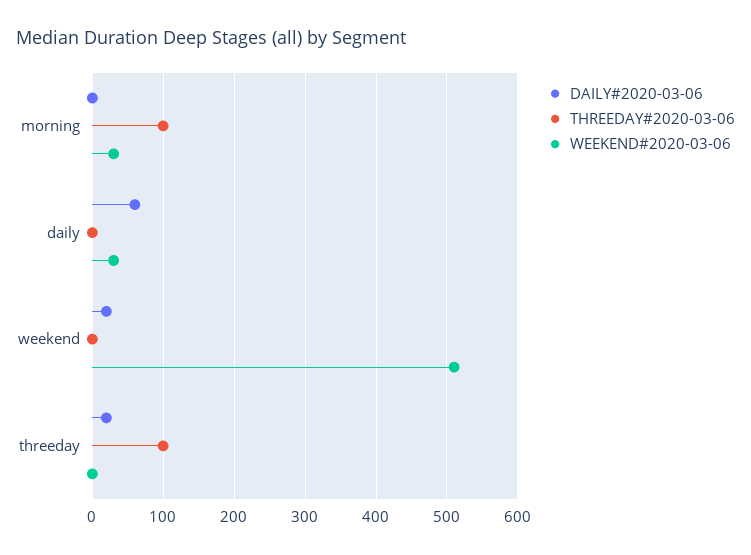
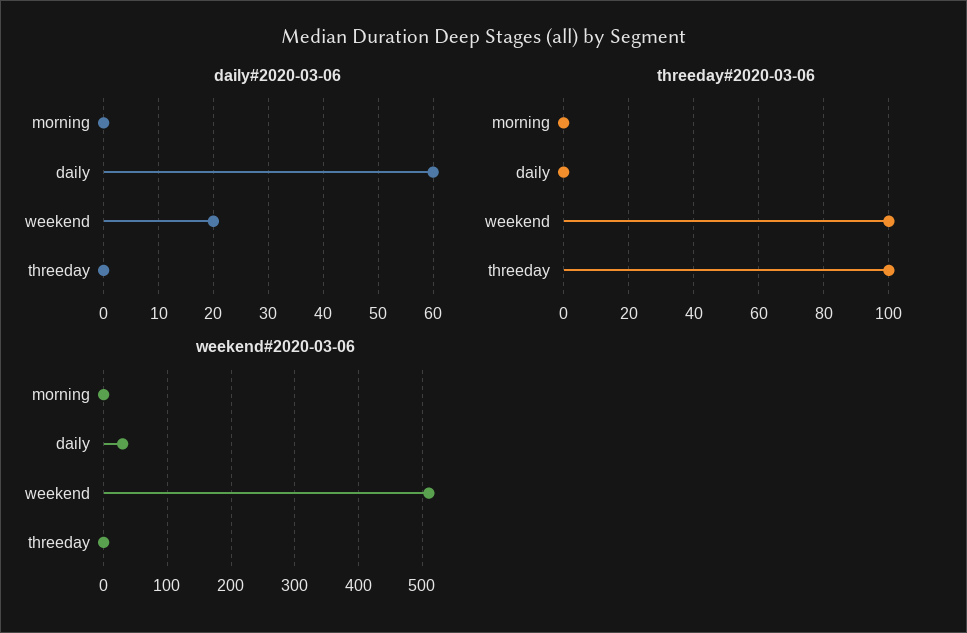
THREEDAY#2020-03-06, morning: 100 -> 0
WEEKEND#2020-03-06, morning: 30 -> 0
THREEDAY#2020-03-06, weekend: 0 -> 100
DAILY#2020-03-06, threeday: 20 -> 0

